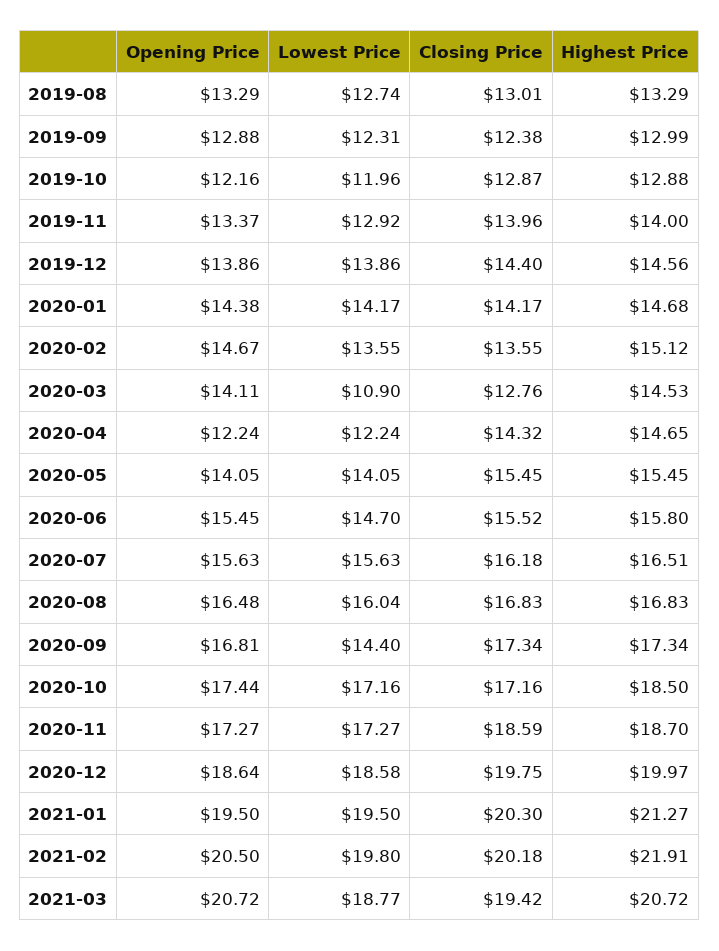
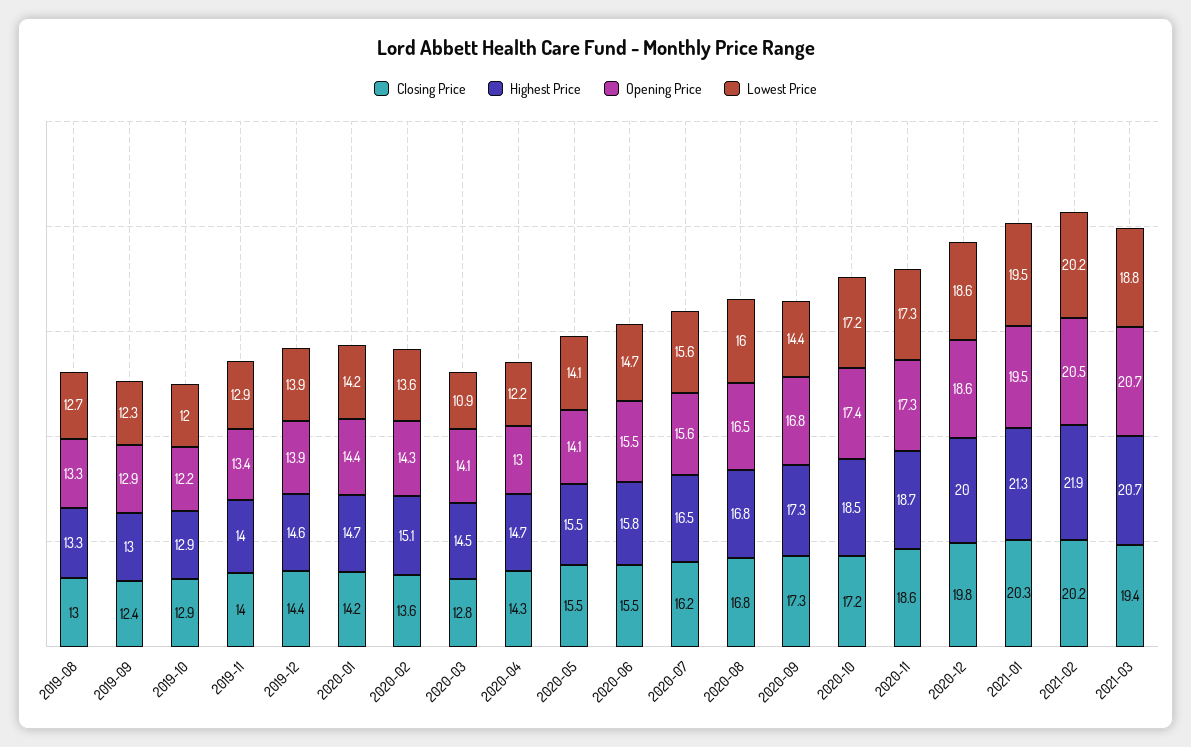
Opening Price, 2020-02: 14.67 -> 14.3
Opening Price, 2020-04: 12.24 -> 13
Lowest Price, 2021-02: 19.8 -> 20.2

